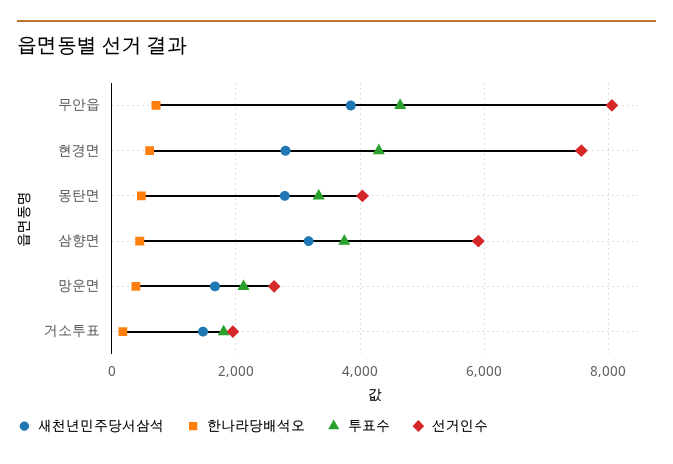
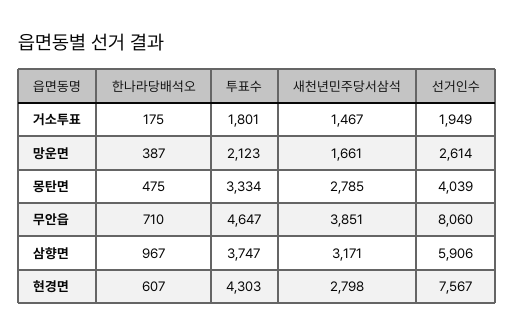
한나라당배석오, 삼향면: 400 -> 967

